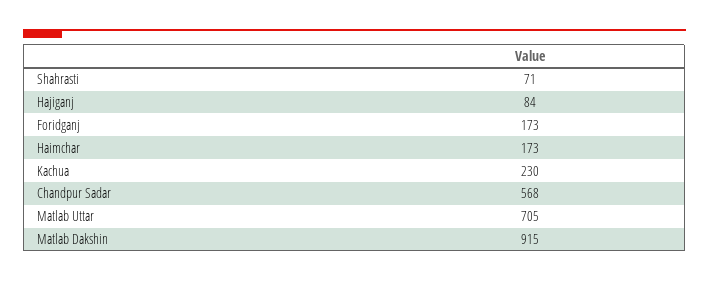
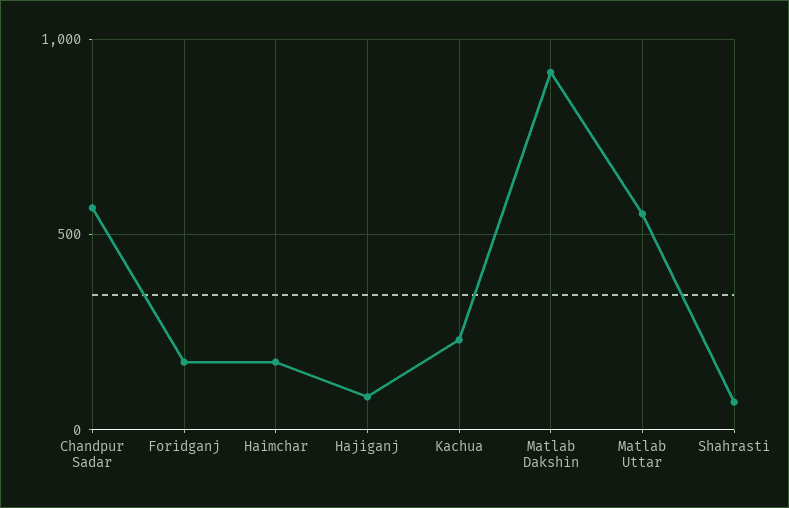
Matlab Uttar: 705 -> 550

